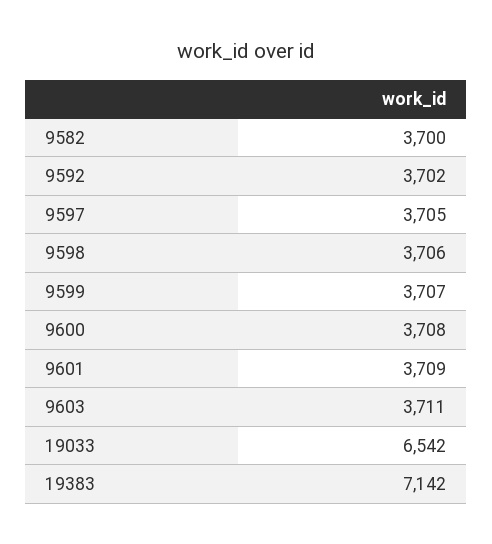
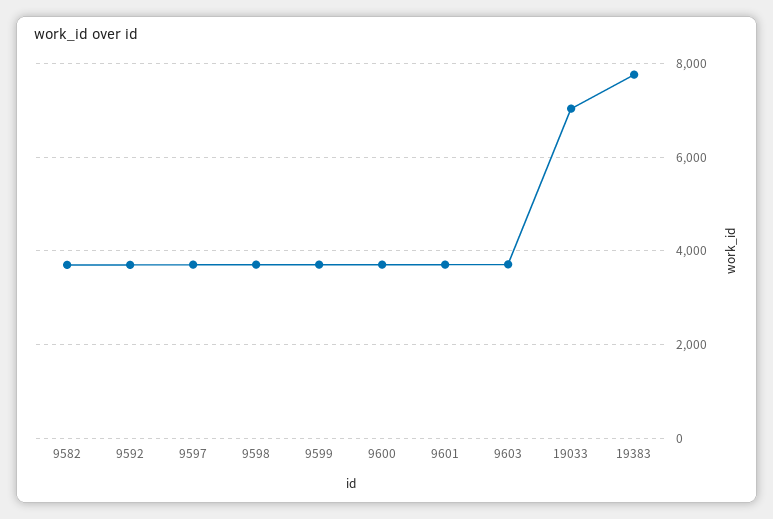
19033: 6542 -> 7000
19383: 7142 -> 7800

